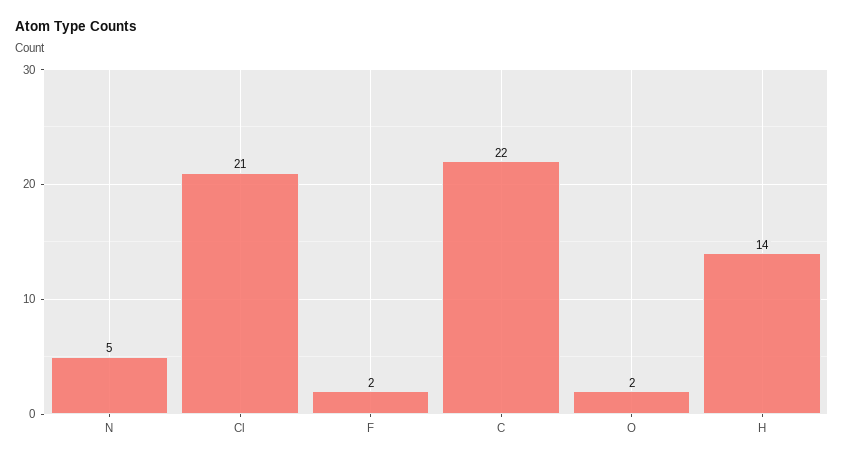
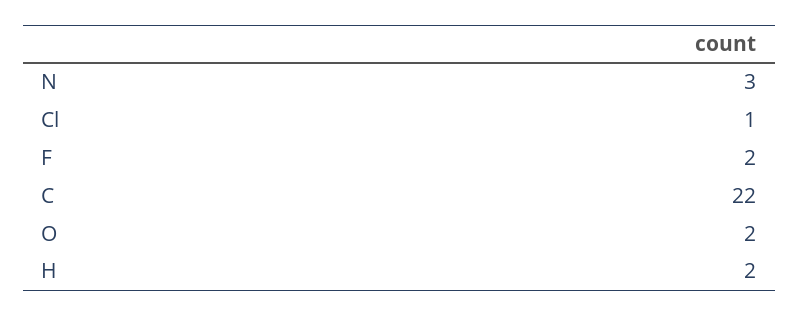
N: 5 -> 3
Cl: 21 -> 1
H: 14 -> 2

